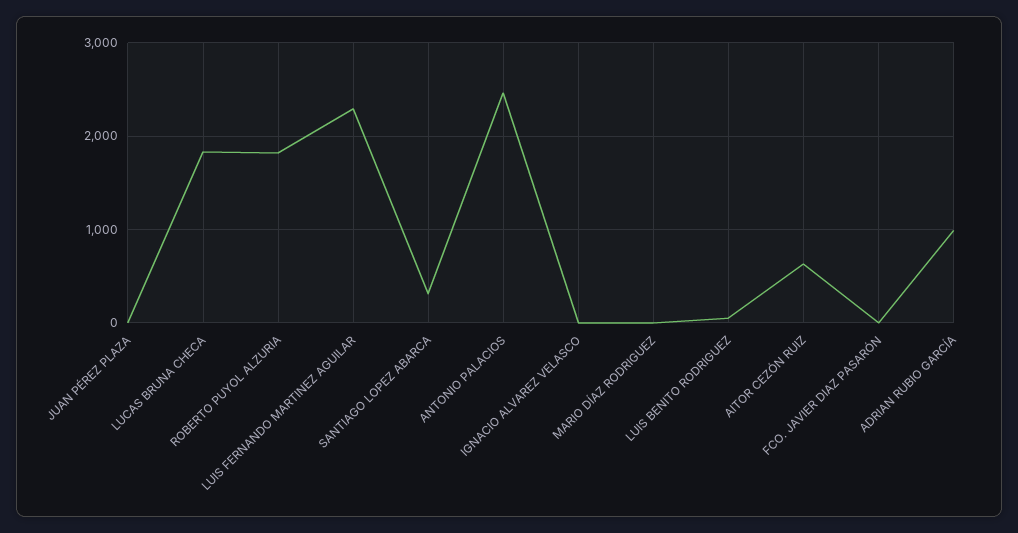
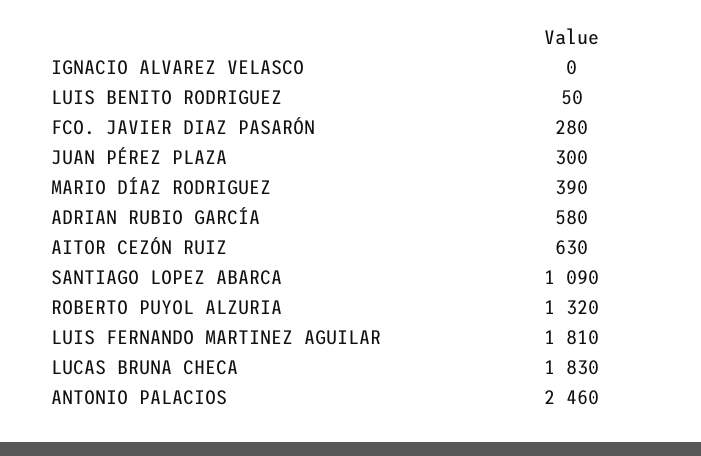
JUAN PÉREZ PLAZA: 0 -> 300
ROBERTO PUYOL ALZURIA: 1800 -> 1320
LUIS FERNANDO MARTINEZ AGUILAR: 2300 -> 1810
SANTIAGO LOPEZ ABARCA: 300 -> 1090
MARIO DÍAZ RODRIGUEZ: 0 -> 390
FCO. JAVIER DIAZ PASARÓN: 0 -> 280
ADRIAN RUBIO GARCÍA: 1000 -> 580

